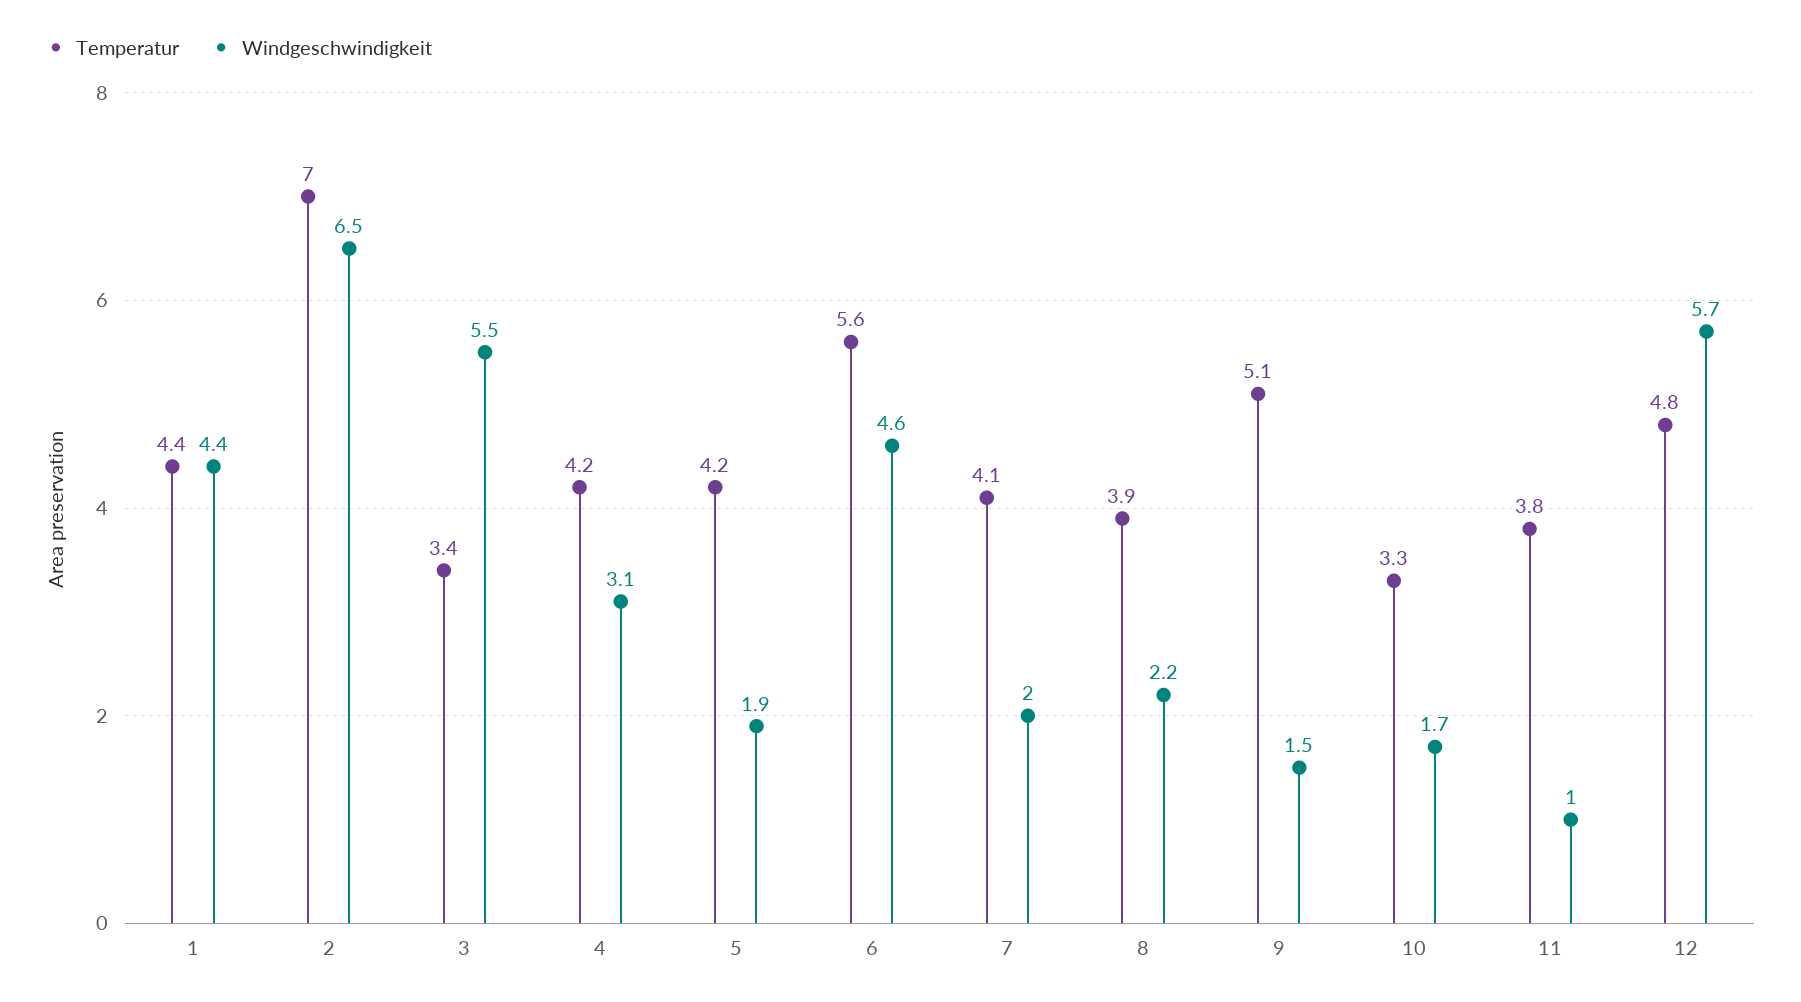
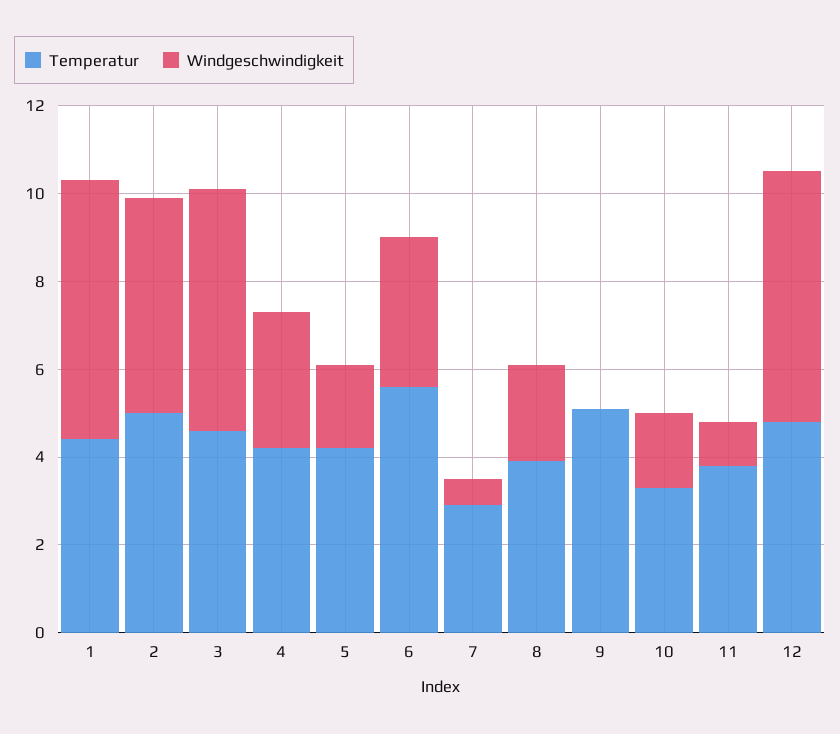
Windgeschwindigkeit, 1: 4.4 -> 6
Temperatur, 2: 7 -> 5
Windgeschwindigkeit, 2: 6.5 -> 5
Temperatur, 3: 3.4 -> 4.5
Windgeschwindigkeit, 6: 4.6 -> 3.5
Temperatur, 7: 4.1 -> 3
Windgeschwindigkeit, 7: 2 -> 0.5
Windgeschwindigkeit, 9: 1.5 -> 0

